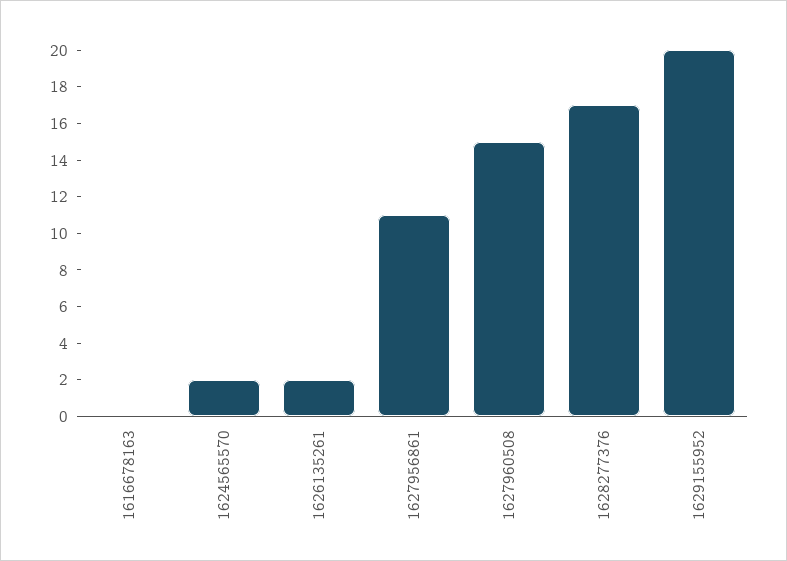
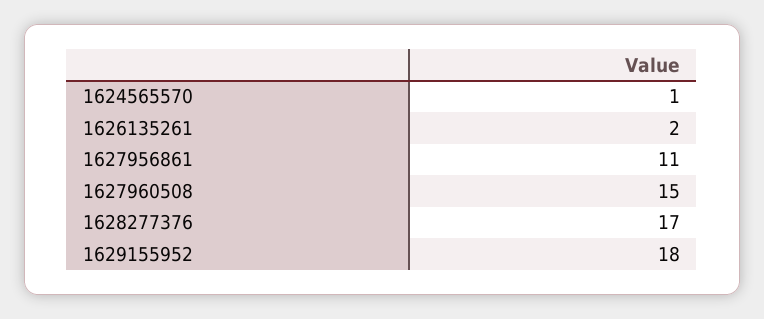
1616678163: 0 -> none
1624565570: 2 -> 1
1629155952: 20 -> 18

